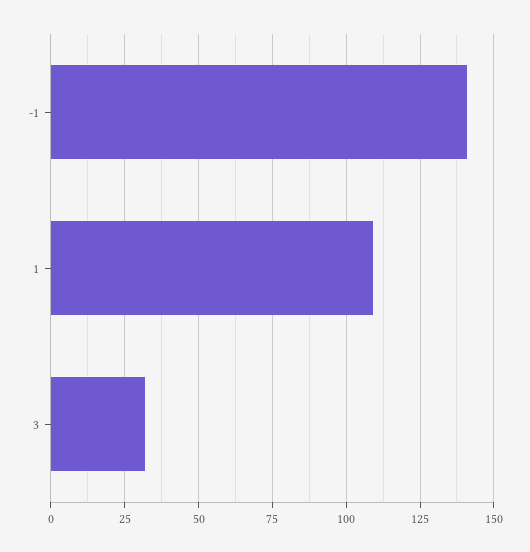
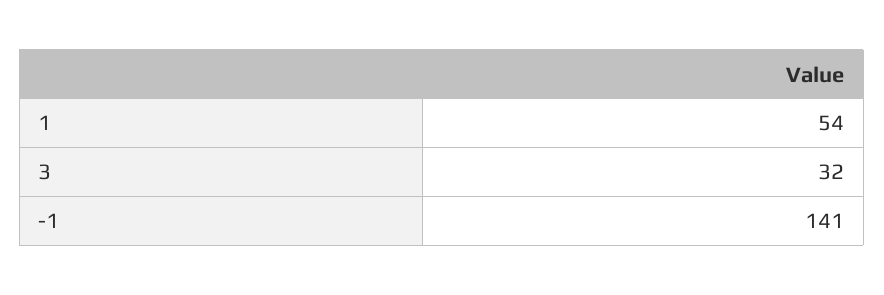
1: 110 -> 54

